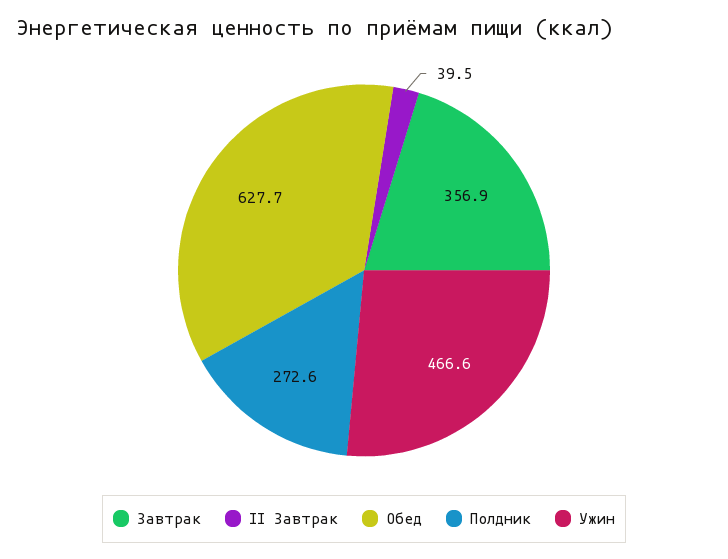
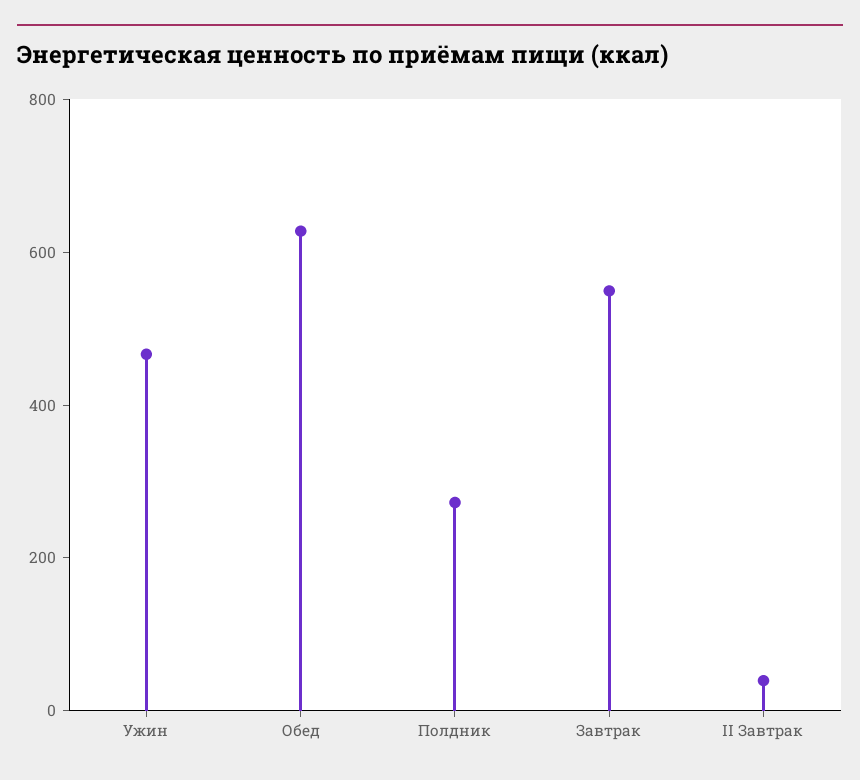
Завтрак: 356.9 -> 550

